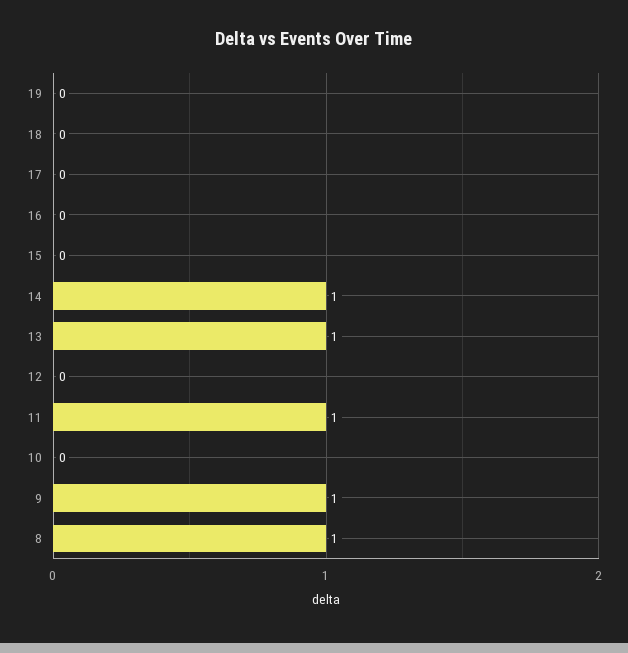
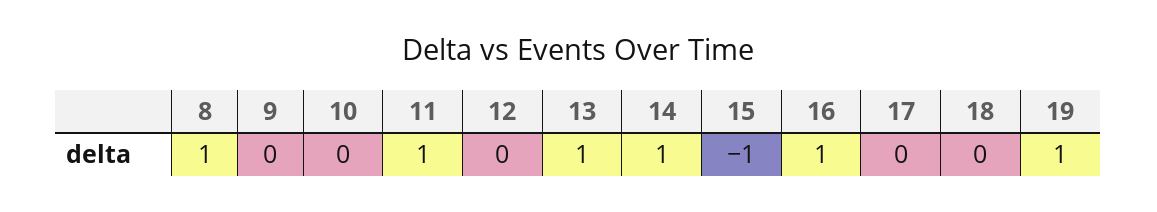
19: 0 -> 1
16: 0 -> 1
15: 0 -> -1
9: 1 -> 0

